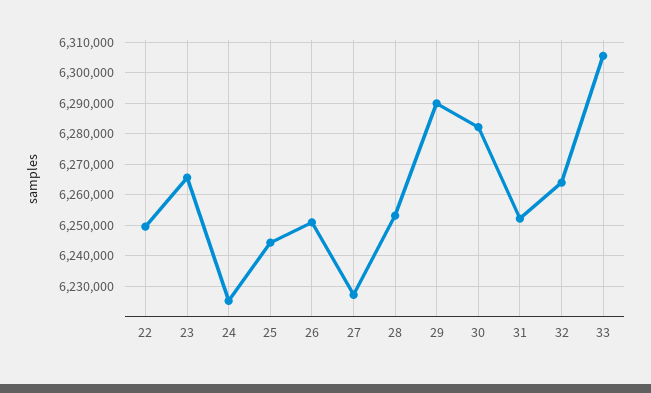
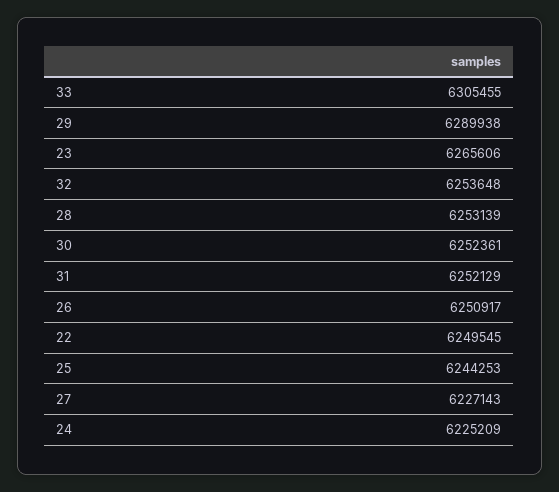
30: 6282000 -> 6252361
32: 6264000 -> 6253648

